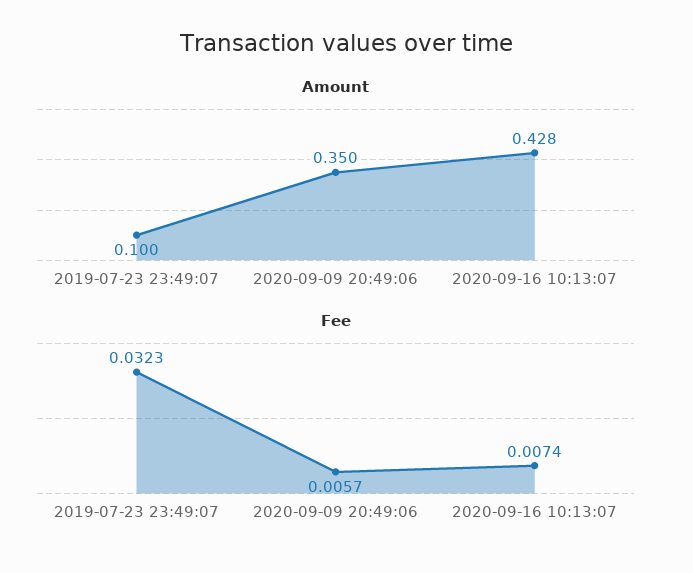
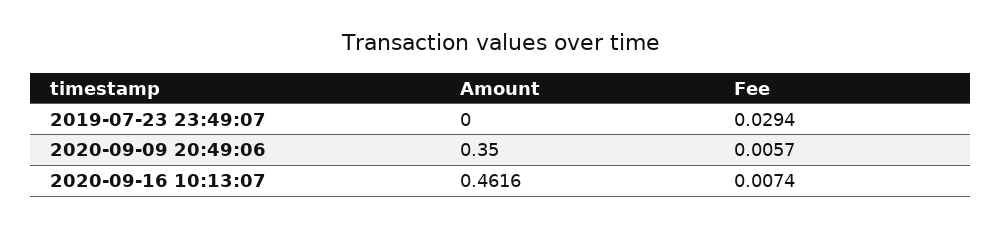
Amount, 2019-07-23 23:49:07: 0.1 -> 0
Amount, 2020-09-16 10:13:07: 0.428 -> 0.4616
Fee, 2019-07-23 23:49:07: 0.0323 -> 0.0294

